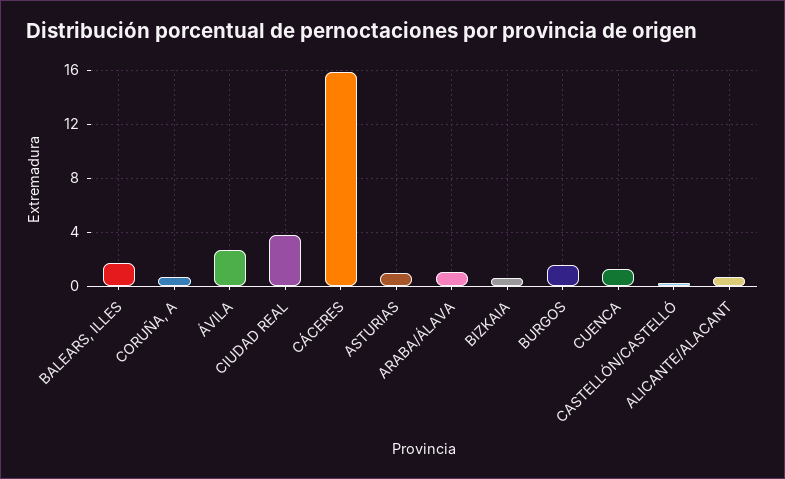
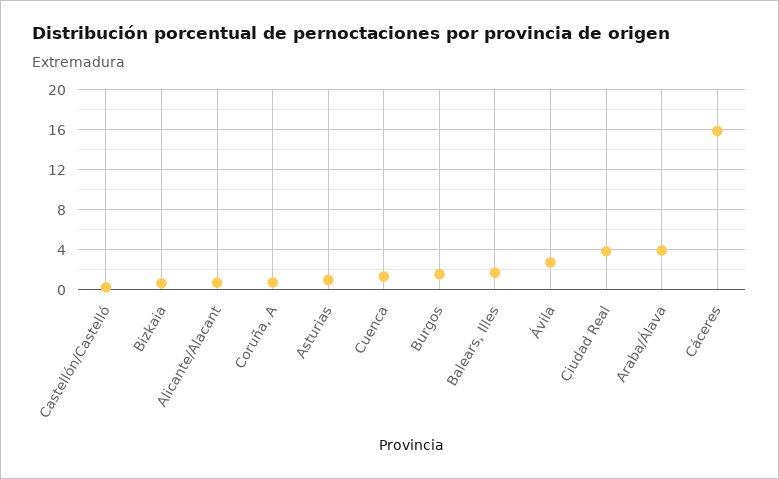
ARABA/ÁLAVA: 1 -> 4

